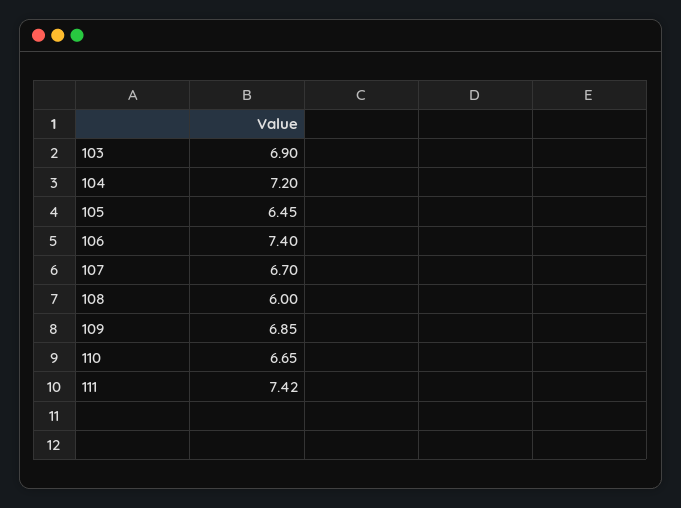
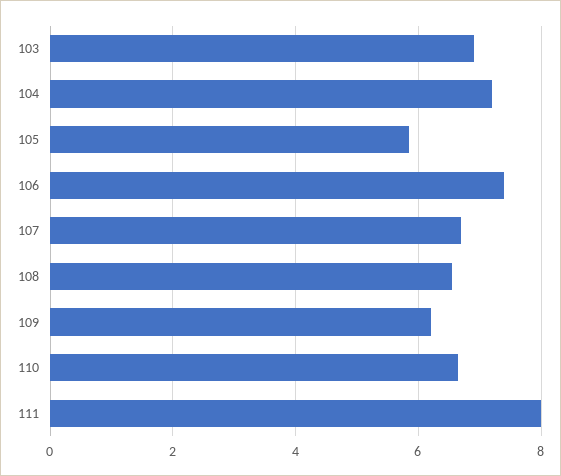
105: 6.45 -> 5.8
108: 6 -> 6.6
109: 6.85 -> 6.2
111: 7.42 -> 8

